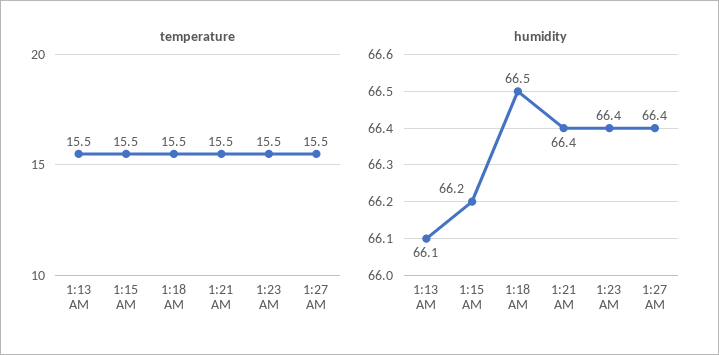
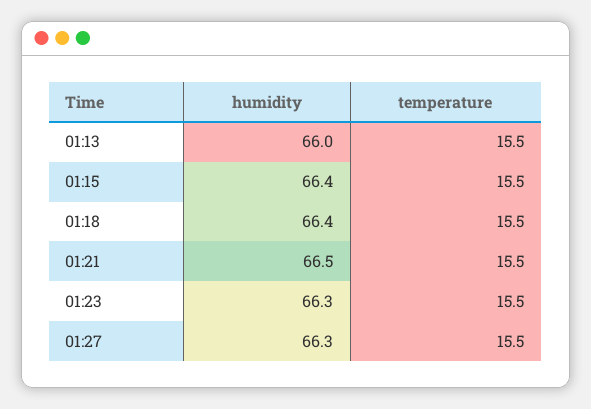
humidity, 1:13 AM: 66.1 -> 66
humidity, 1:15 AM: 66.2 -> 66.4
humidity, 1:18 AM: 66.5 -> 66.4
humidity, 1:21 AM: 66.4 -> 66.5
humidity, 1:23 AM: 66.4 -> 66.3
humidity, 1:27 AM: 66.4 -> 66.3

